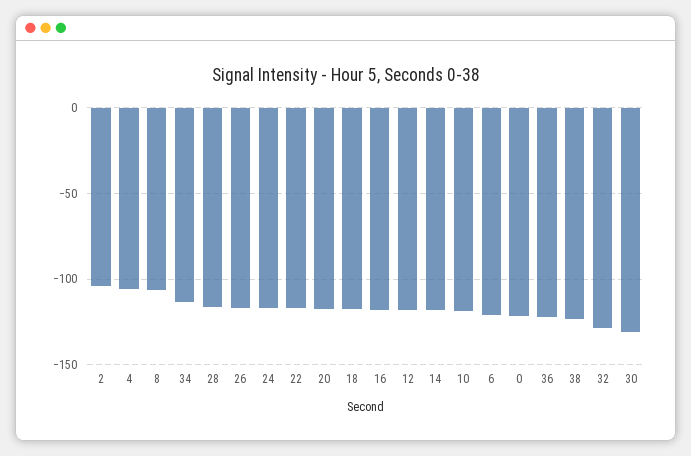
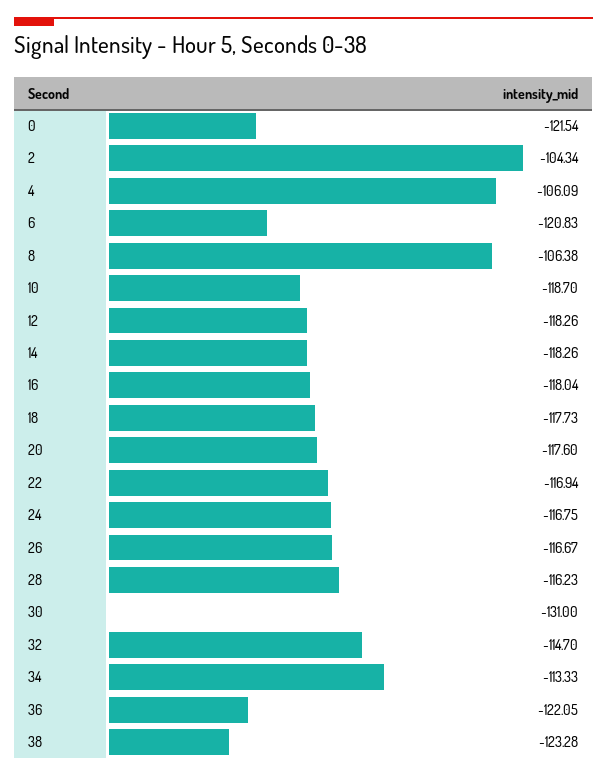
32: -130 -> -114.7

